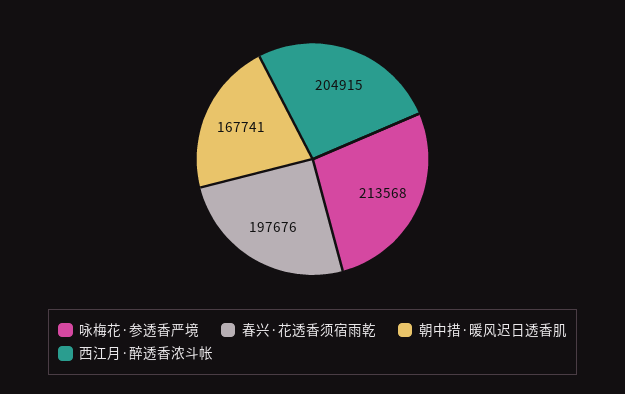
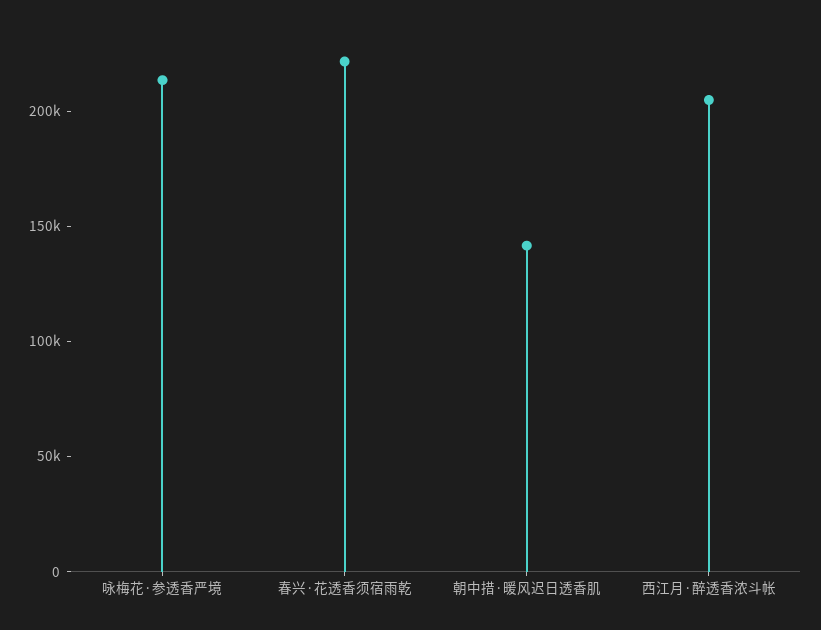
春兴·花透香须宿雨乾: 197676 -> 220000
朝中措·暖风迟日透香肌: 167741 -> 140000

